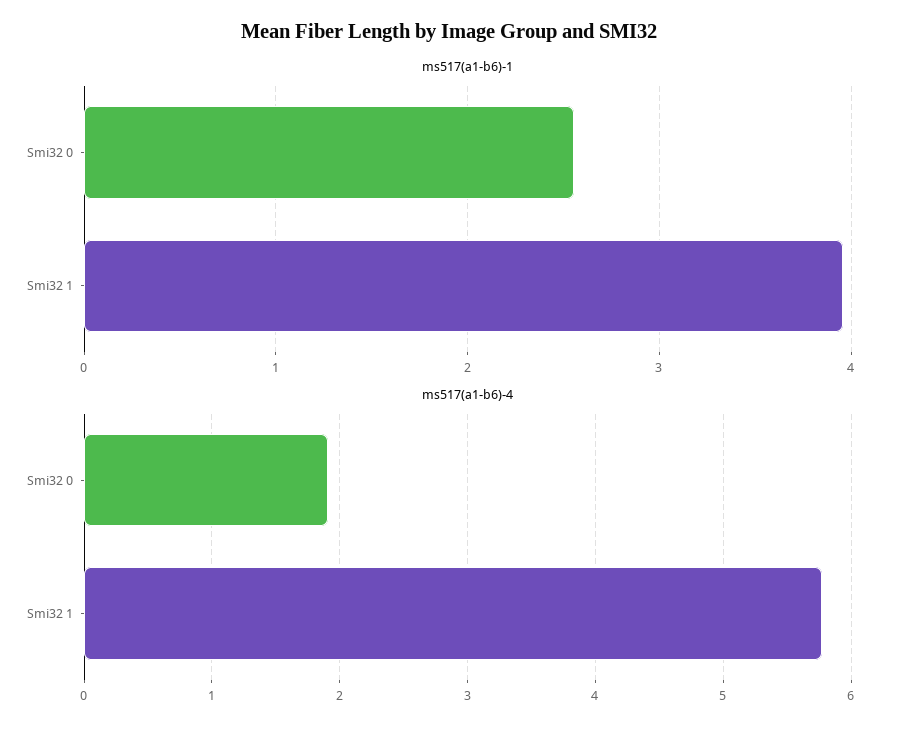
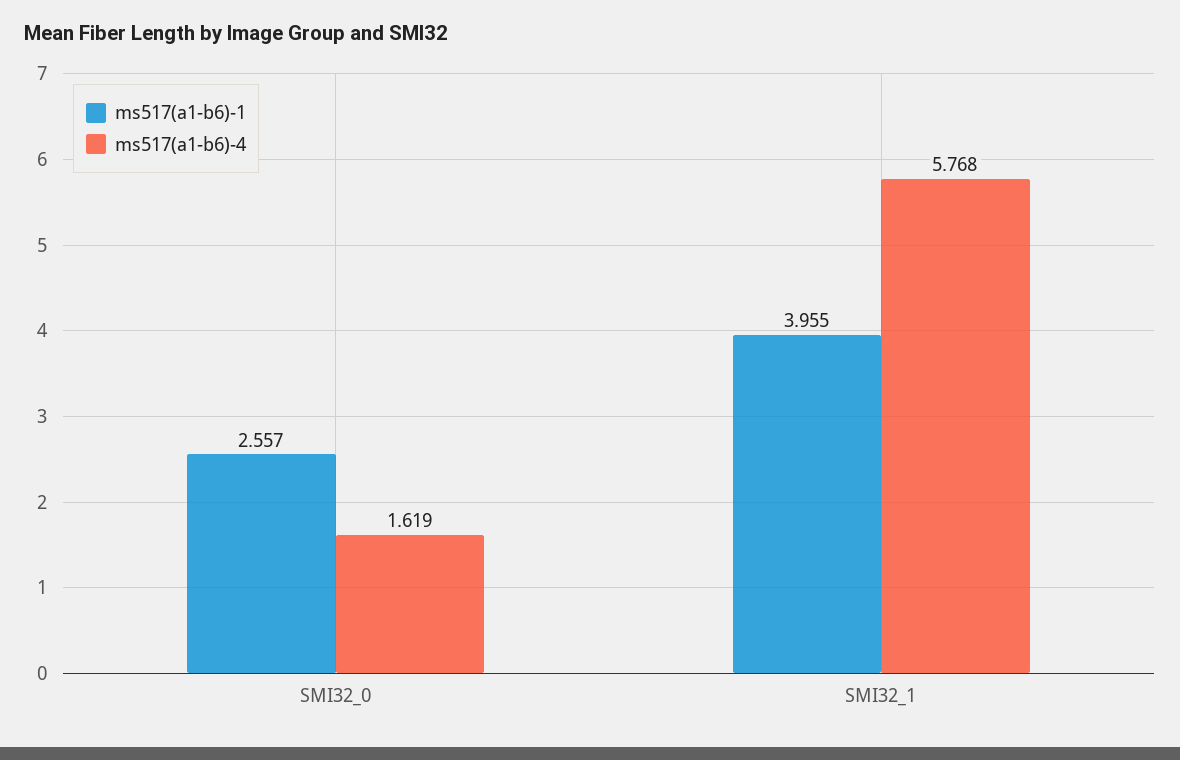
ms517(a1-b6)-4, Smi32 0: 1.9 -> 1.619

